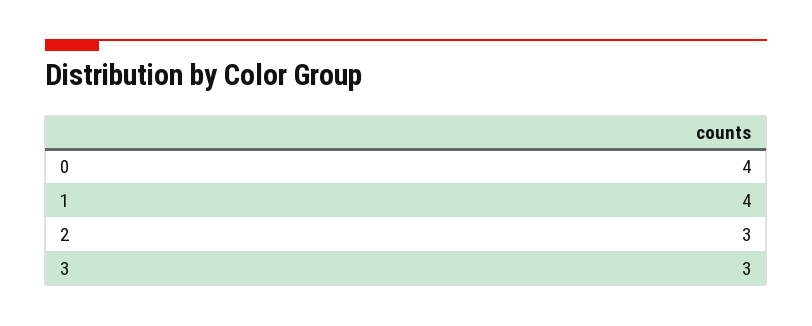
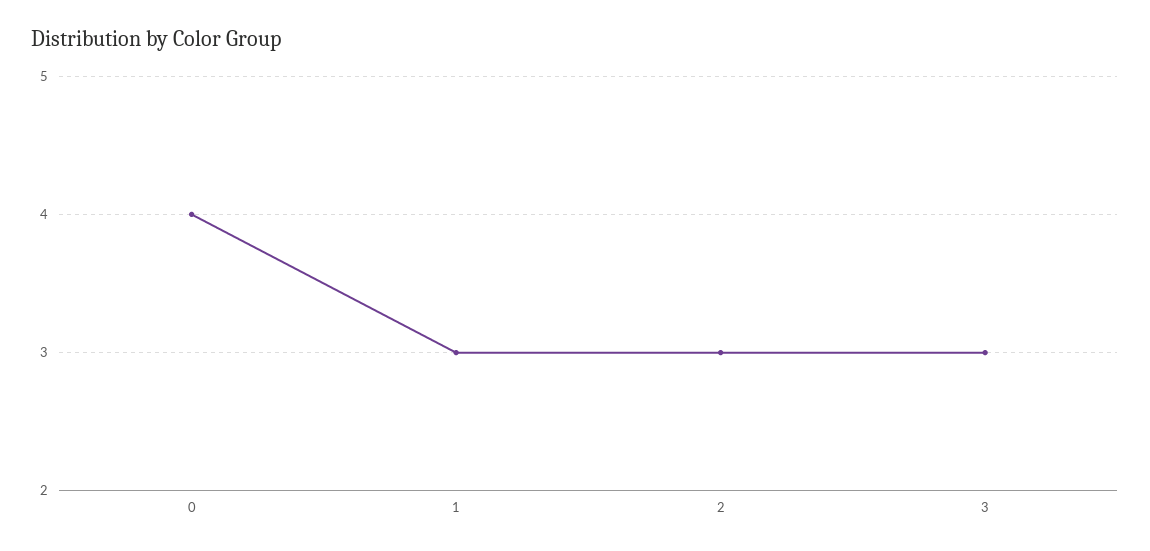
1: 4 -> 3

